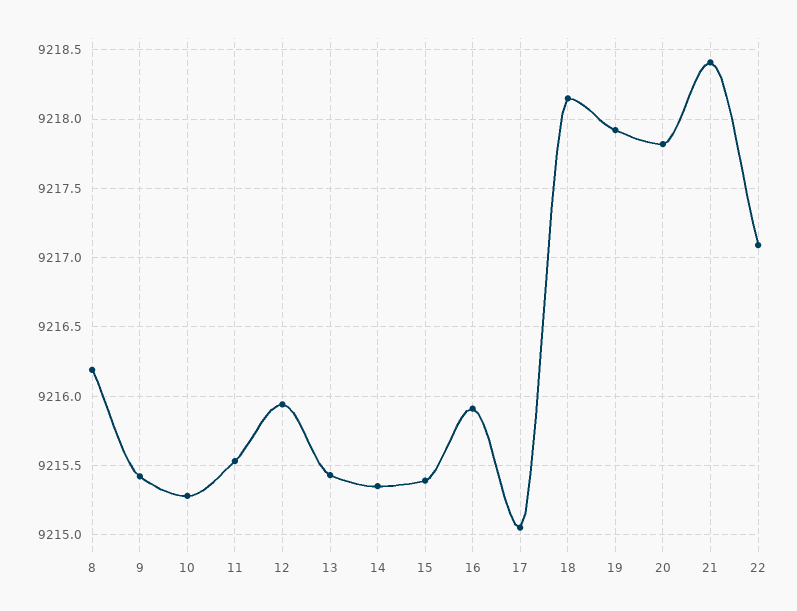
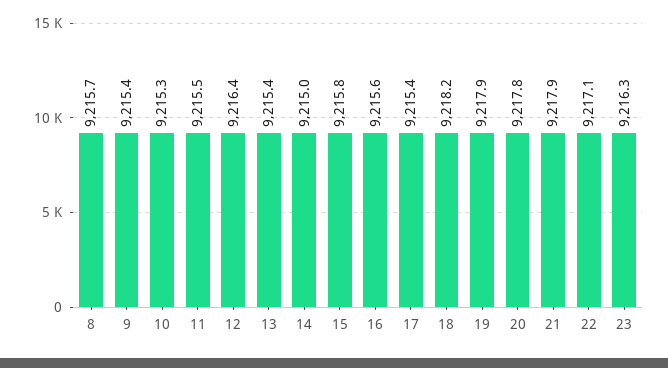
8: 9216.2 -> 9215.7
12: 9215.95 -> 9216.4
14: 9215.35 -> 9215
15: 9215.4 -> 9215.8
16: 9215.9 -> 9215.6
17: 9215.05 -> 9215.4
21: 9218.4 -> 9217.9
23: none -> 9216.3

